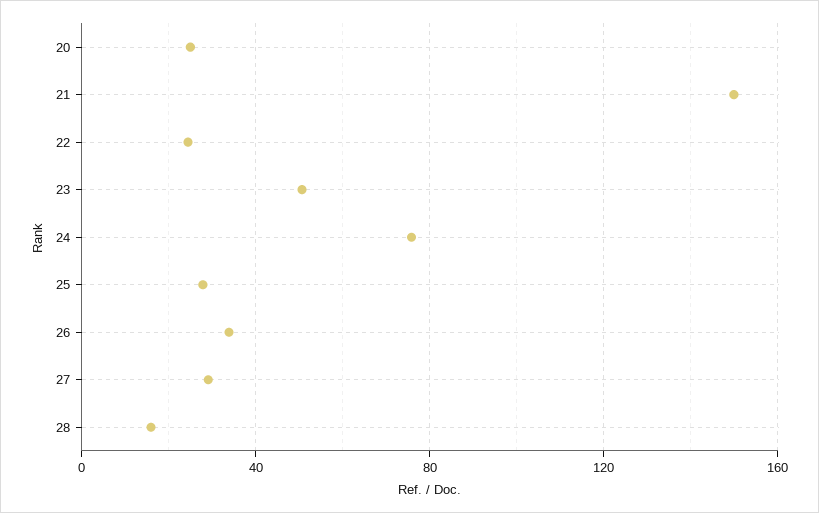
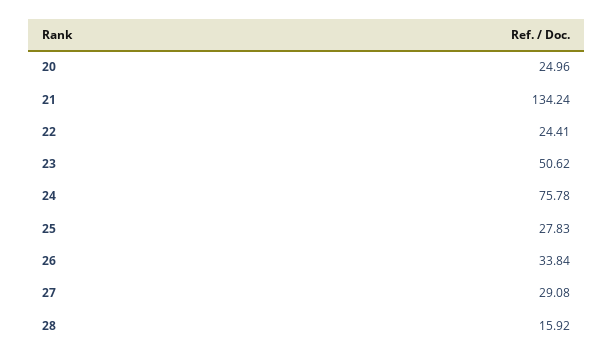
21: 150 -> 134.24

